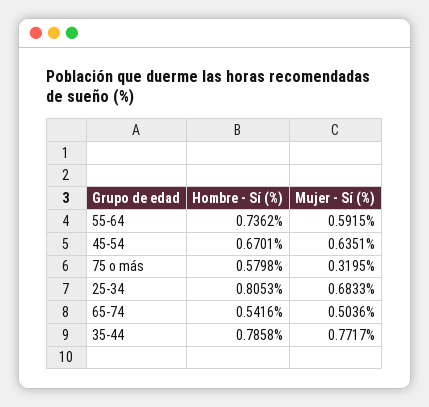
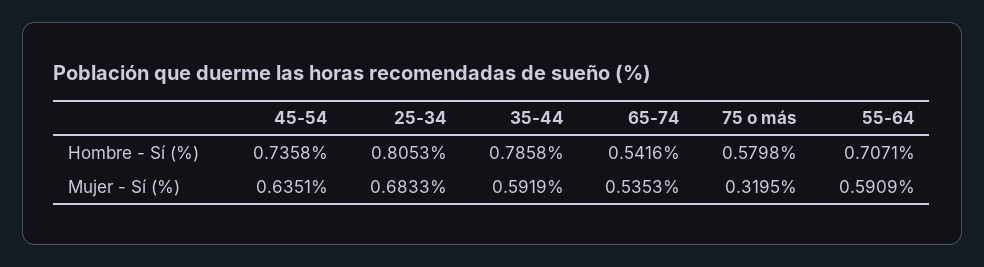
Hombre - Sí (%), 55-64: 0.7362 -> 0.7071
Mujer - Sí (%), 55-64: 0.5915 -> 0.5909
Hombre - Sí (%), 45-54: 0.6701 -> 0.7358
Mujer - Sí (%), 65-74: 0.5036 -> 0.5353
Mujer - Sí (%), 35-44: 0.7717 -> 0.5919

